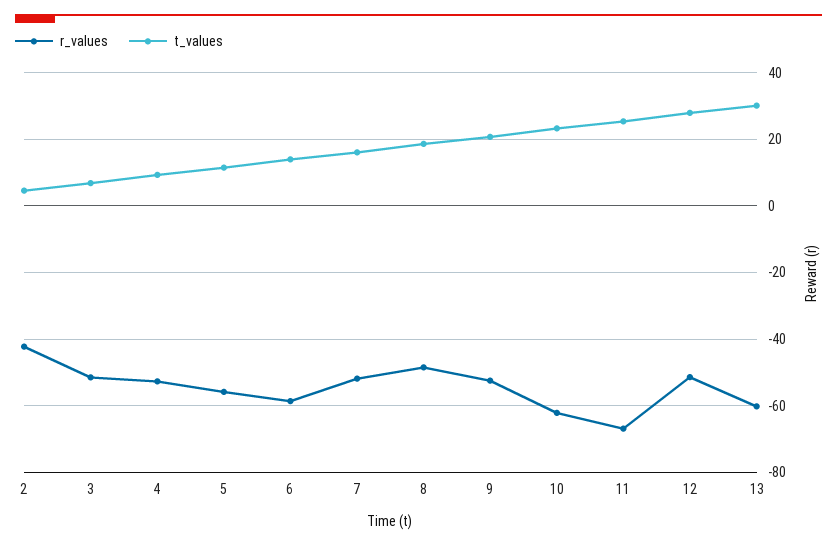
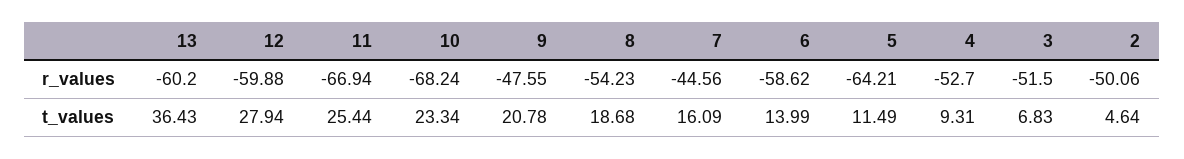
r_values, 2: -42 -> -50.06
r_values, 5: -56 -> -64.21
r_values, 7: -52 -> -44.56
r_values, 8: -48 -> -54.23
r_values, 9: -52 -> -47.55
r_values, 10: -62 -> -68.24
r_values, 12: -52 -> -59.88
t_values, 13: 30 -> 36.43

